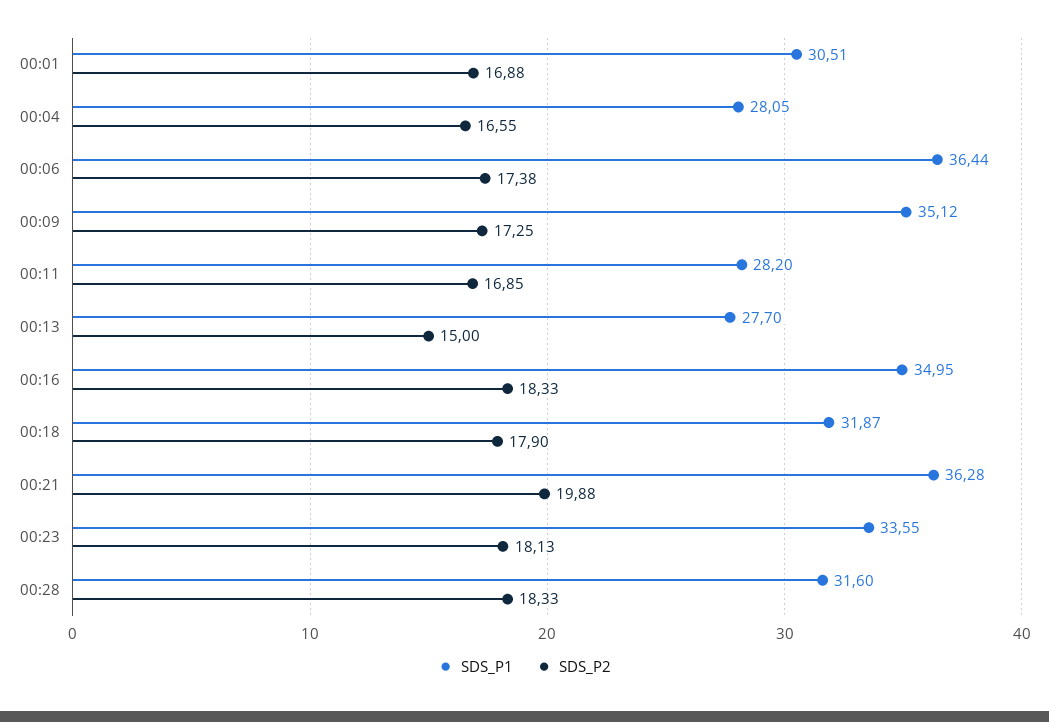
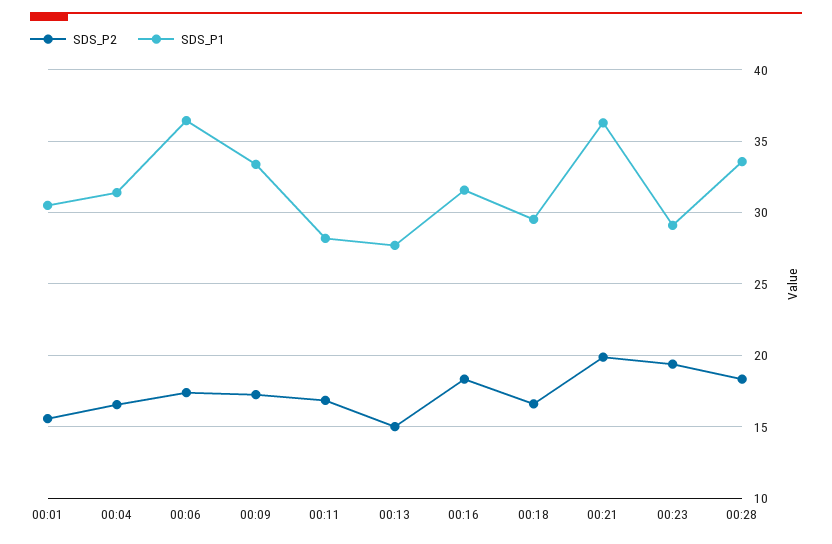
SDS_P2, 00:01: 16.88 -> 15.5
SDS_P1, 00:04: 28.05 -> 31.5
SDS_P1, 00:09: 35.12 -> 33.5
SDS_P1, 00:16: 34.95 -> 31.5
SDS_P1, 00:18: 31.87 -> 29.5
SDS_P2, 00:18: 17.9 -> 16.5
SDS_P1, 00:23: 33.55 -> 29
SDS_P2, 00:23: 18.13 -> 19.5
SDS_P1, 00:28: 31.6 -> 33.5

